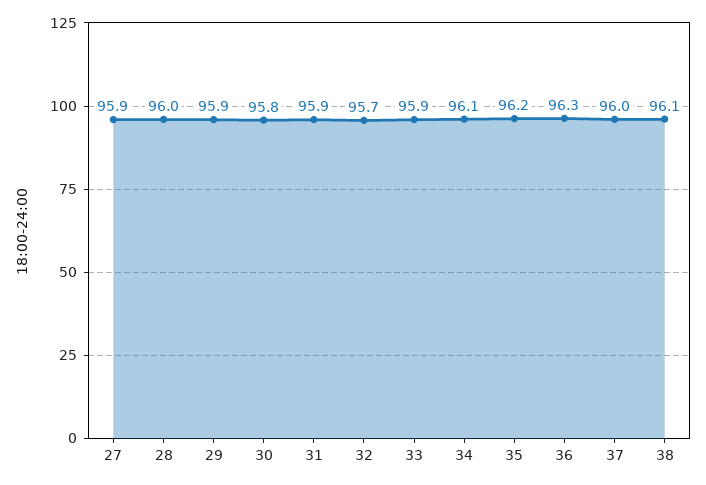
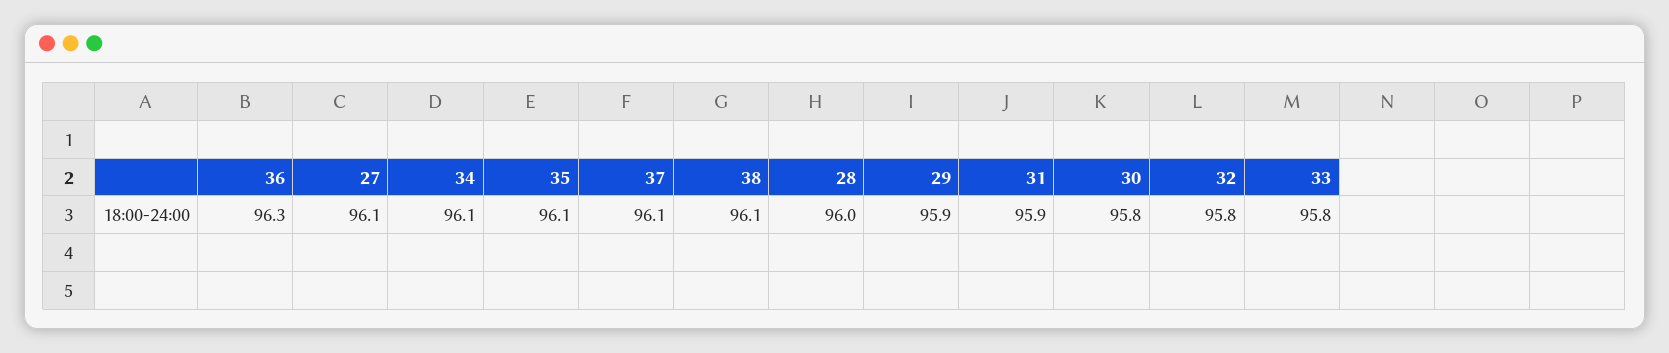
27: 95.9 -> 96.1
32: 95.7 -> 95.8
33: 95.9 -> 95.8
35: 96.2 -> 96.1
37: 96 -> 96.1

